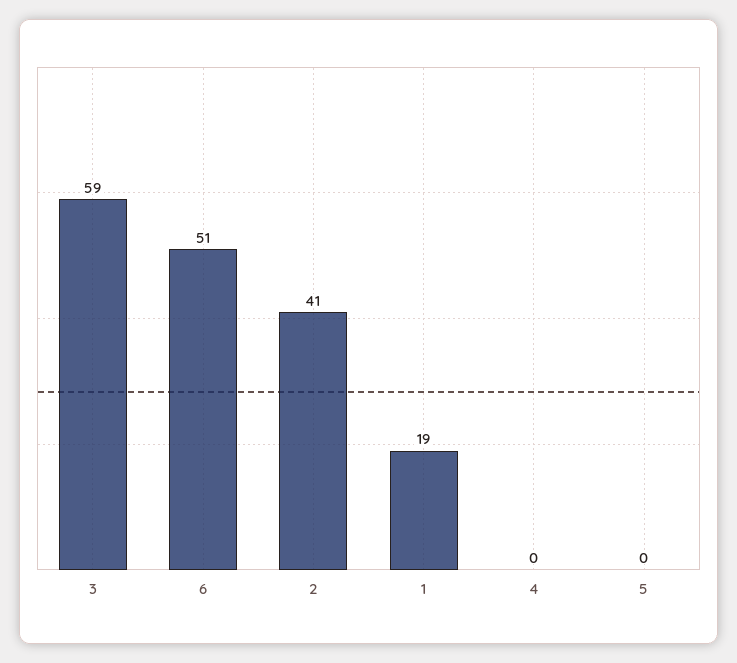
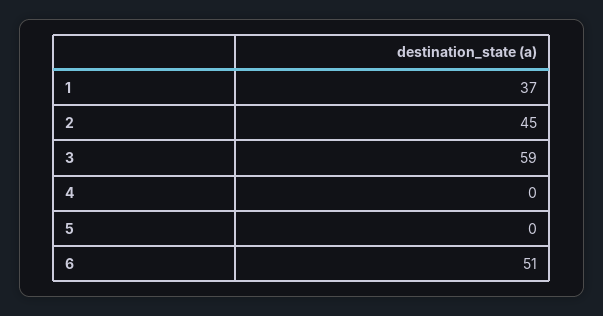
2: 41 -> 45
1: 19 -> 37

